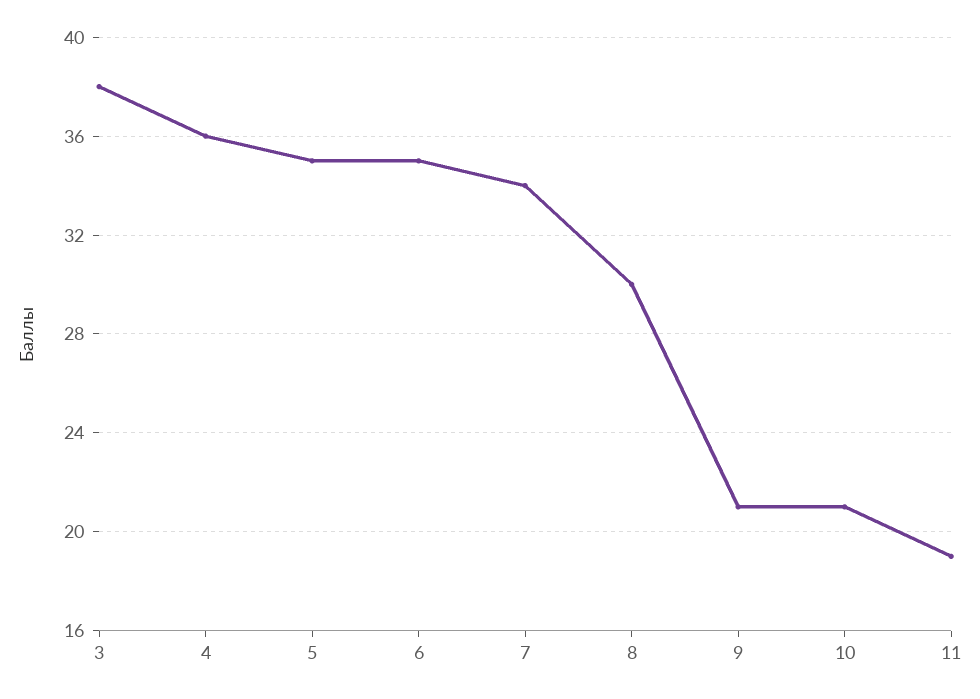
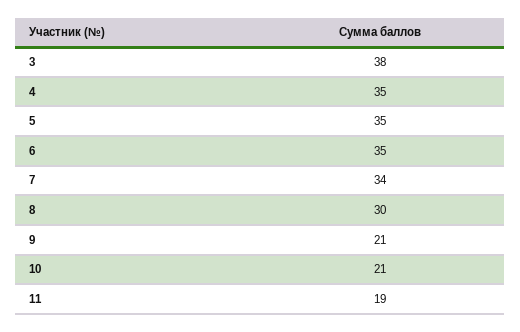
4: 36 -> 35

